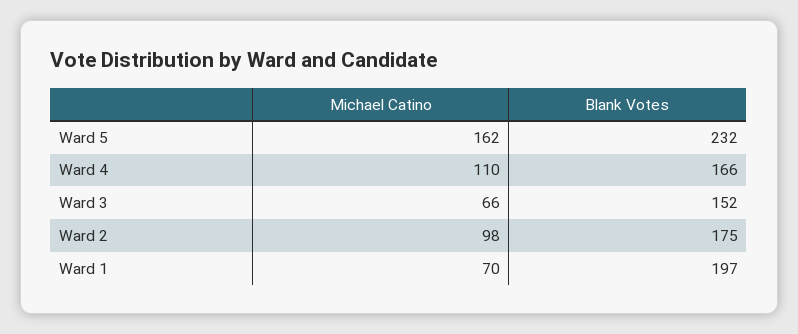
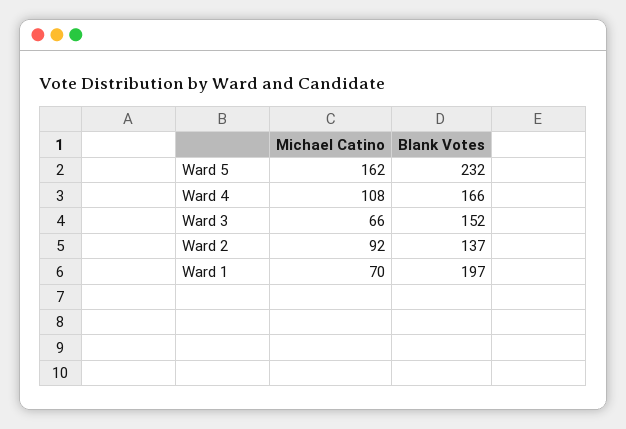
Michael Catino, Ward 4: 110 -> 108
Michael Catino, Ward 2: 98 -> 92
Blank Votes, Ward 2: 175 -> 137

